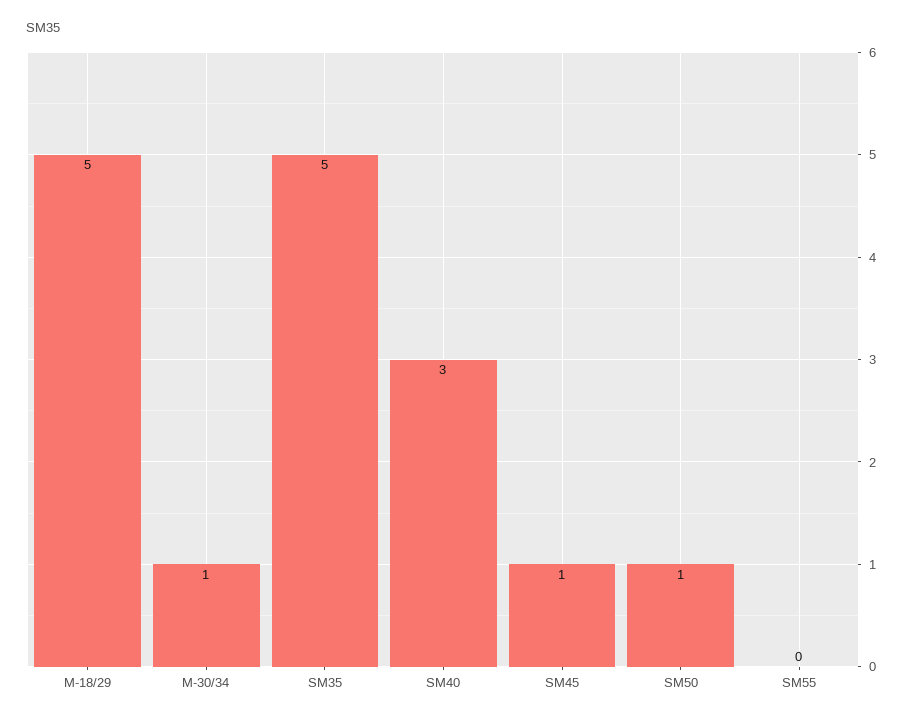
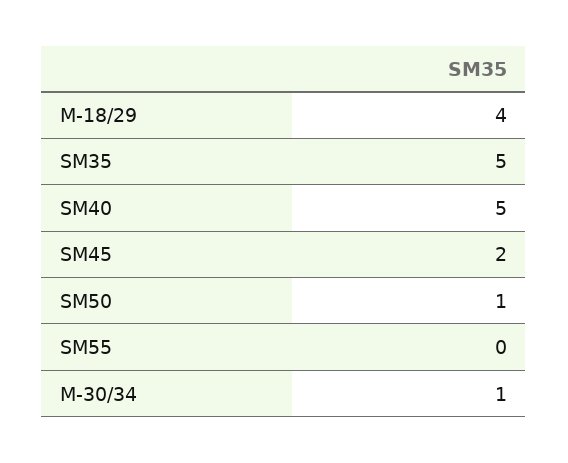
M-18/29: 5 -> 4
SM40: 3 -> 5
SM45: 1 -> 2

